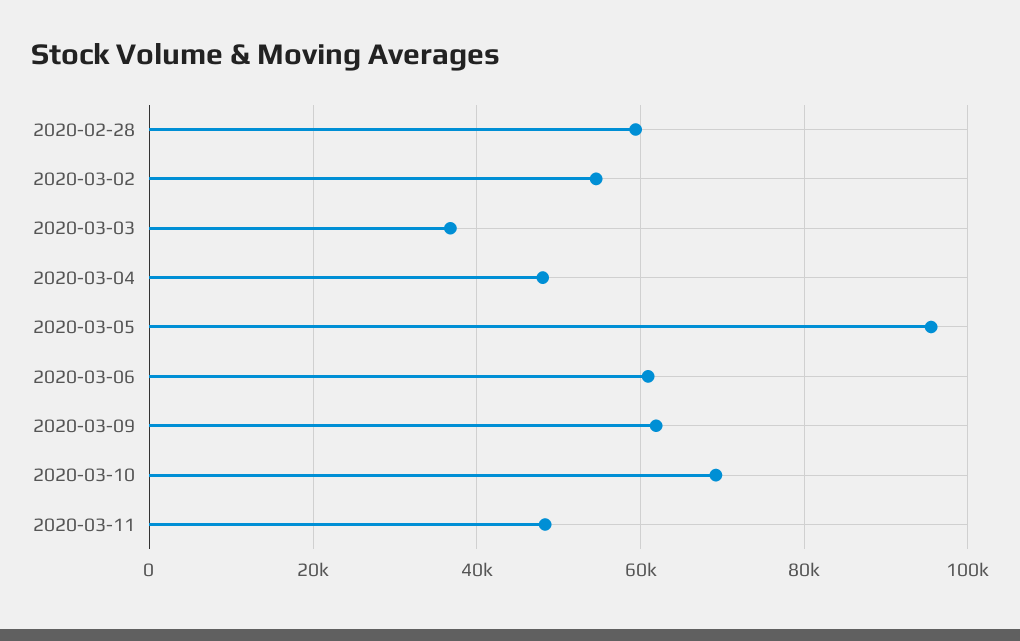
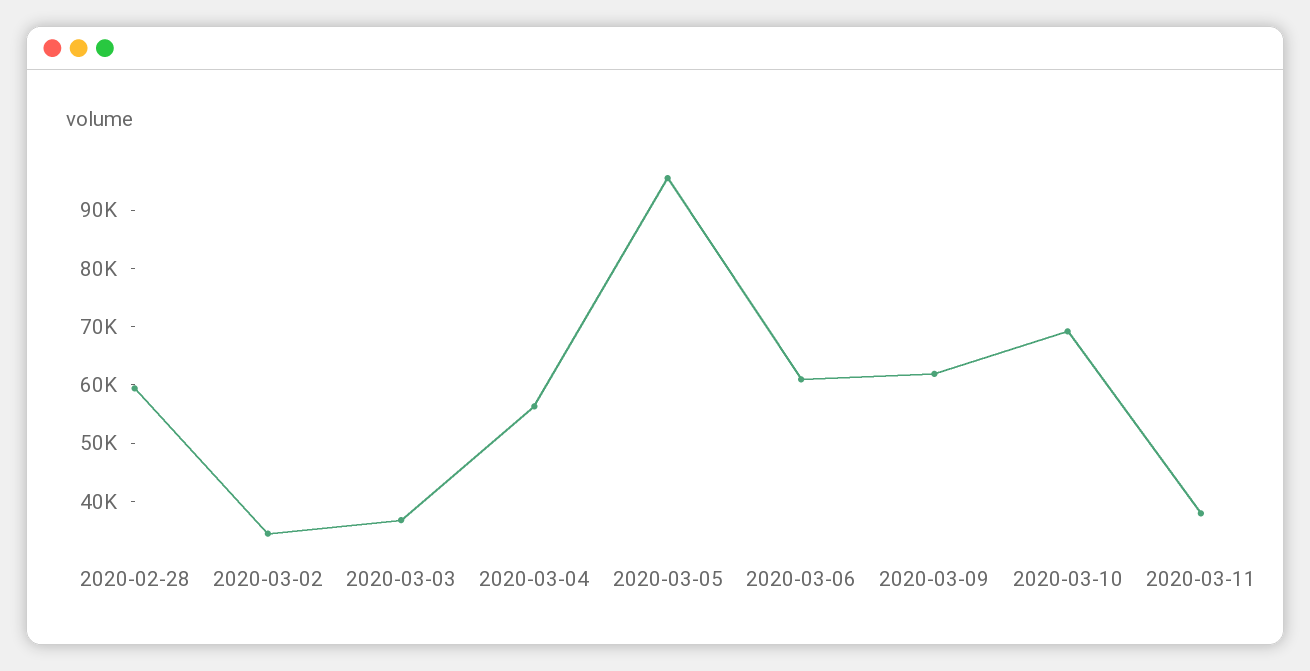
2020-03-02: 54000 -> 34000
2020-03-04: 48000 -> 56000
2020-03-11: 48000 -> 38000

